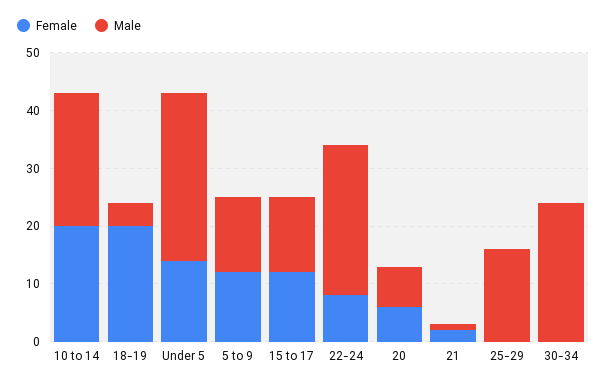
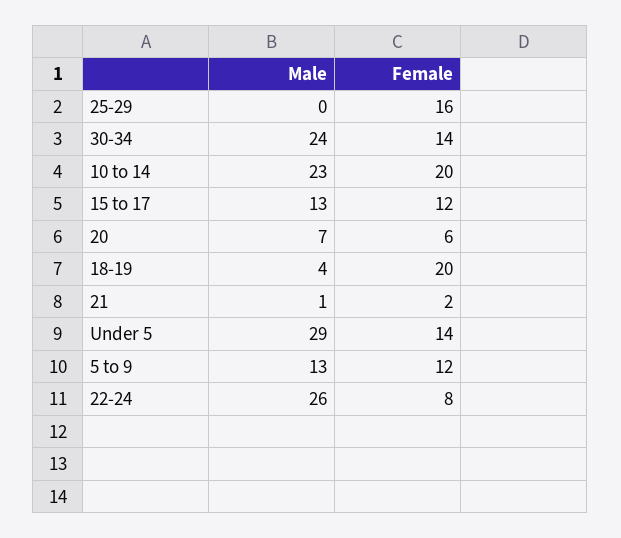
Female, 25-29: 0 -> 16
Male, 25-29: 15 -> 0
Female, 30-34: 0 -> 14

